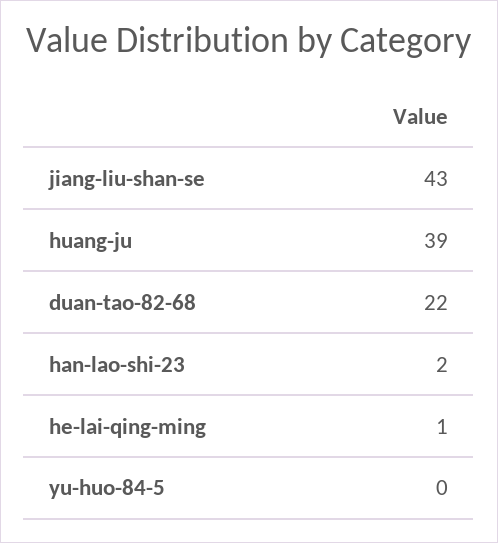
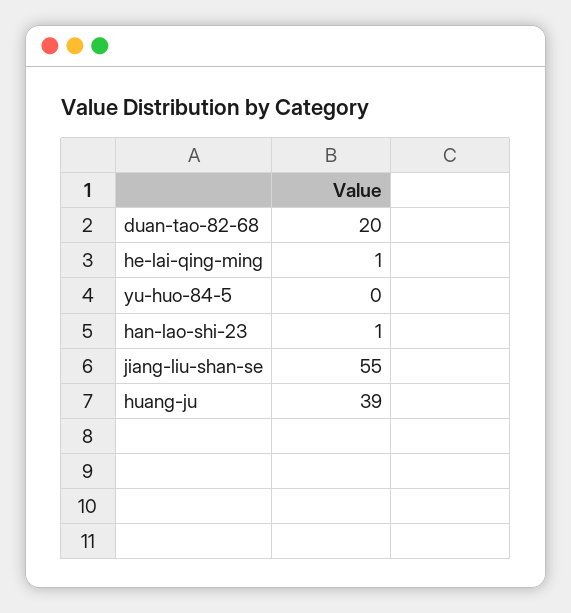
jiang-liu-shan-se: 43 -> 55
duan-tao-82-68: 22 -> 20
han-lao-shi-23: 2 -> 1

